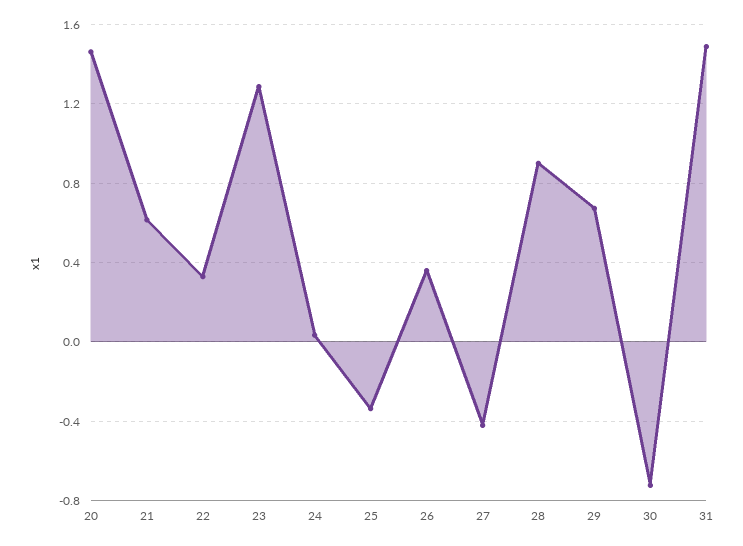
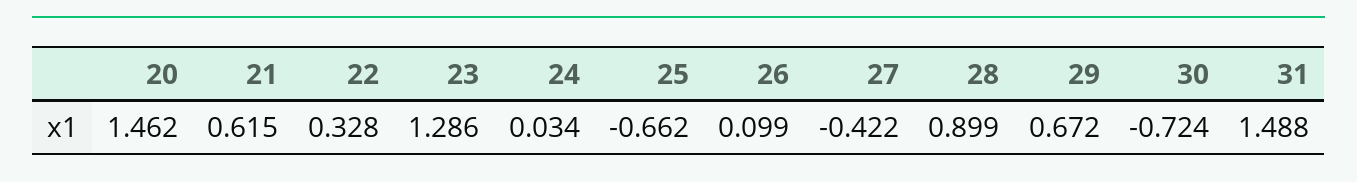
25: -0.35 -> -0.662
26: 0.35 -> 0.099

